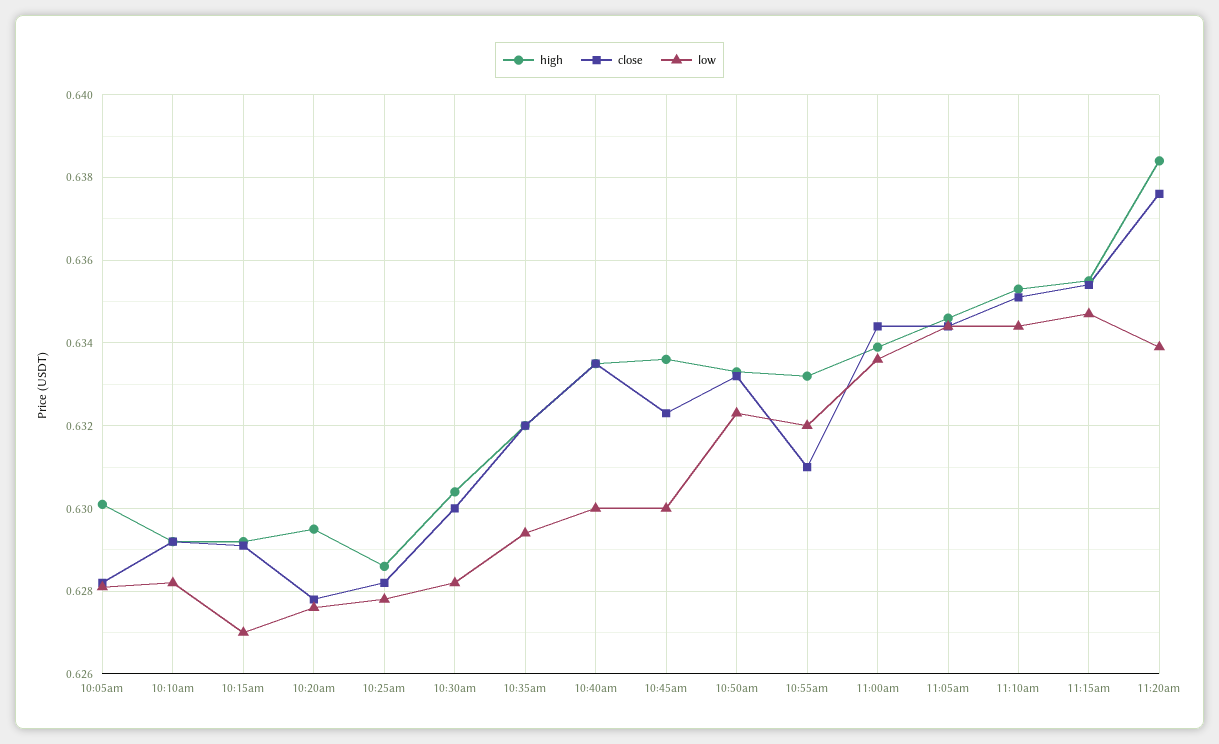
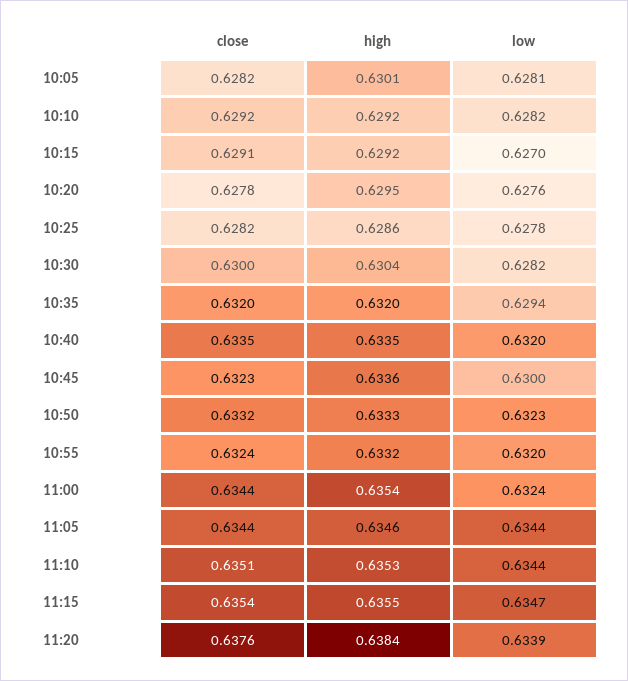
low, 10:40am: 0.63 -> 0.632
close, 10:55am: 0.631 -> 0.6324
high, 11:00am: 0.634 -> 0.6354
low, 11:00am: 0.6335 -> 0.6324

